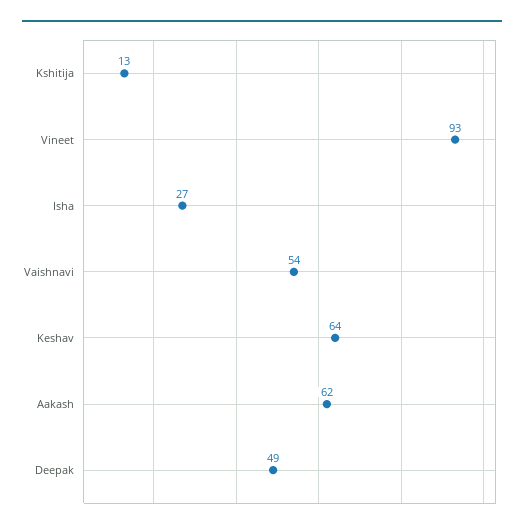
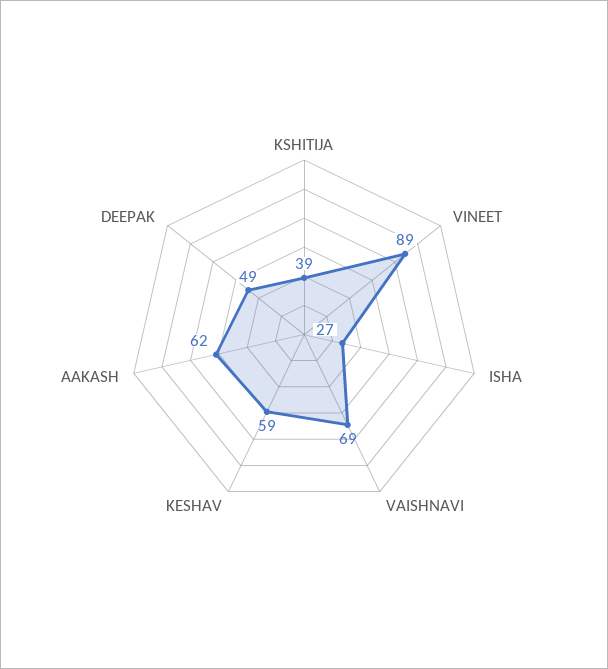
Kshitija: 13 -> 39
Vineet: 93 -> 89
Vaishnavi: 54 -> 69
Keshav: 64 -> 59

